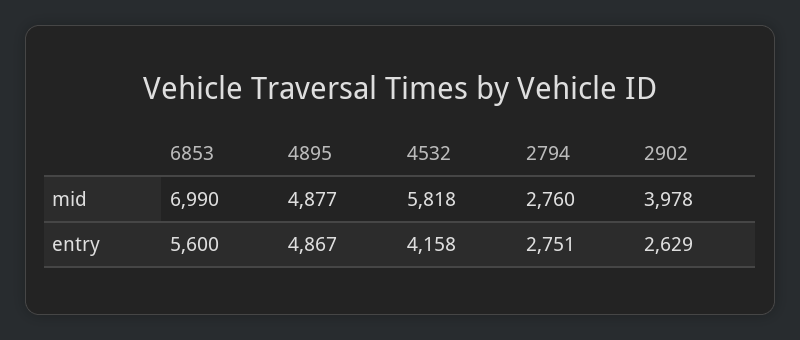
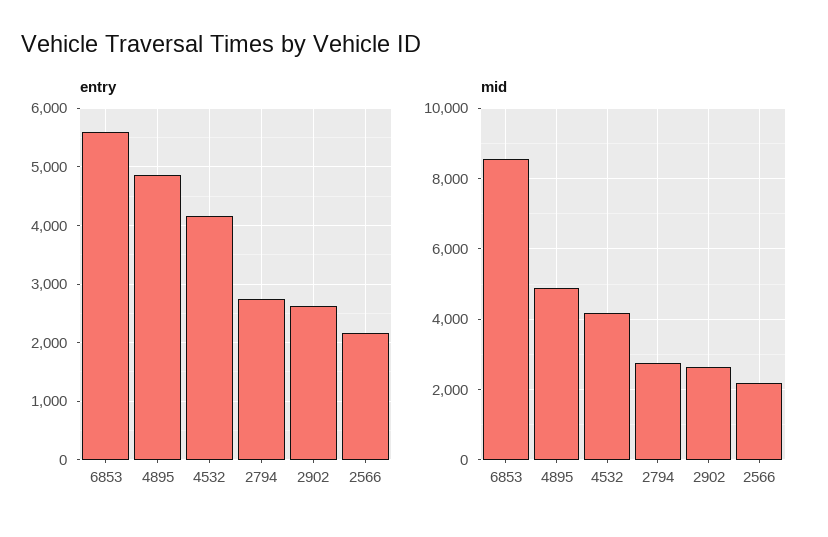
mid, 6853: 6990 -> 8600
mid, 4532: 5818 -> 4200
mid, 2902: 3978 -> 2600
entry, 2566: none -> 2200
mid, 2566: none -> 2200

